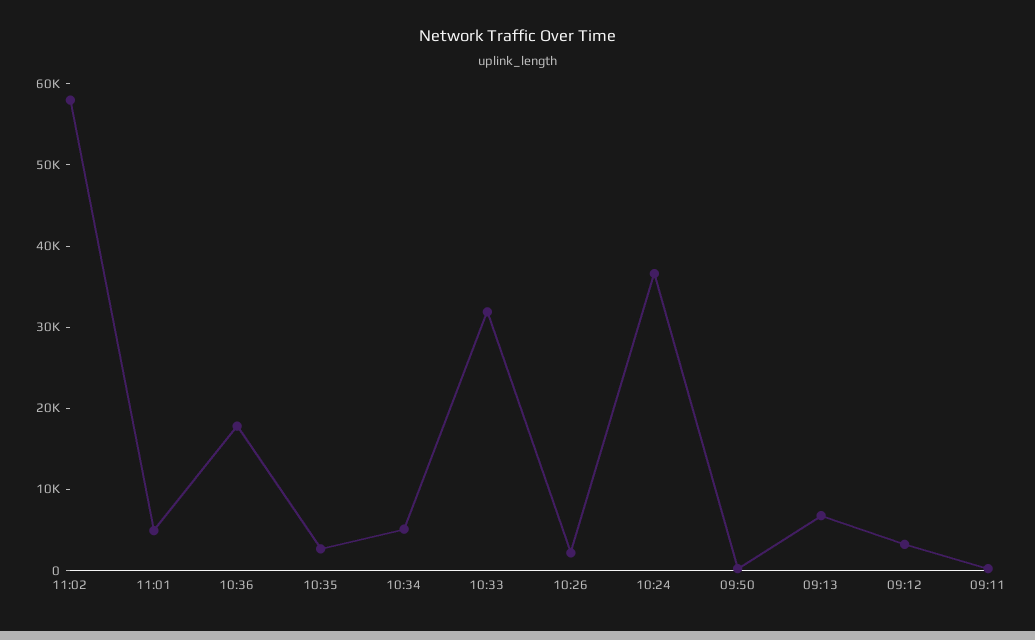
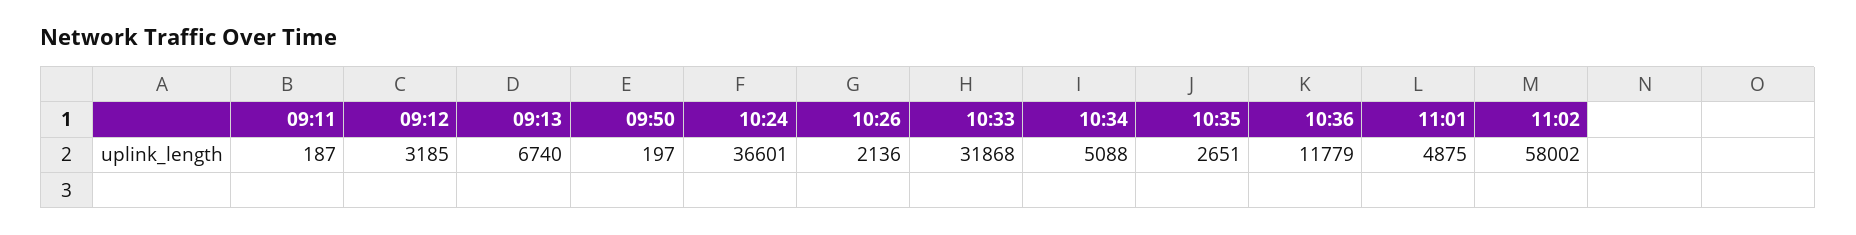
10:36: 18000 -> 11779

